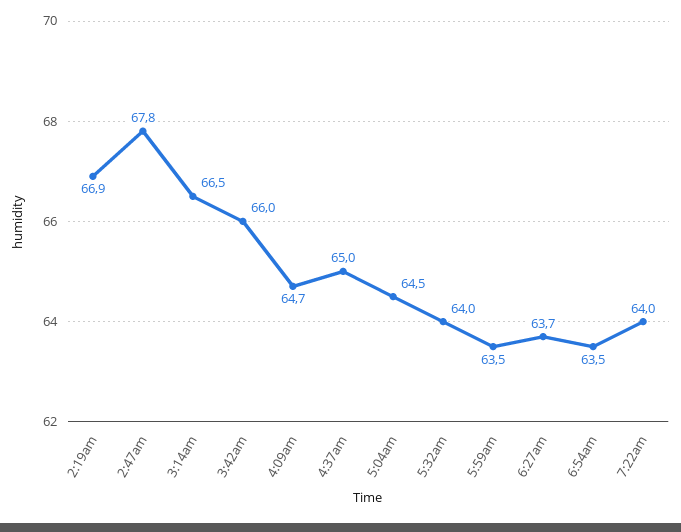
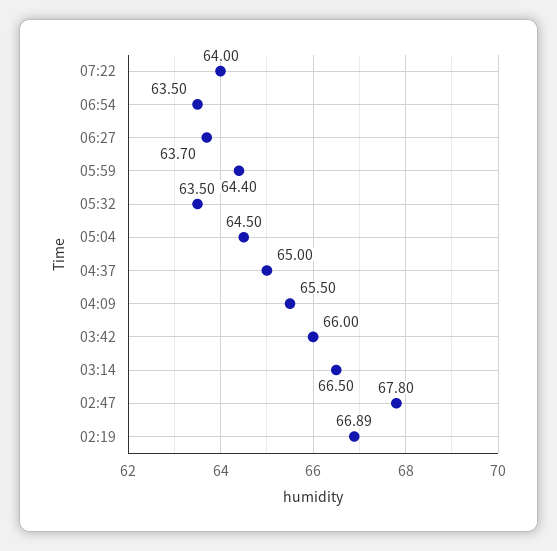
4:09am: 64.7 -> 65.5
5:32am: 64 -> 63.5
5:59am: 63.5 -> 64.4

